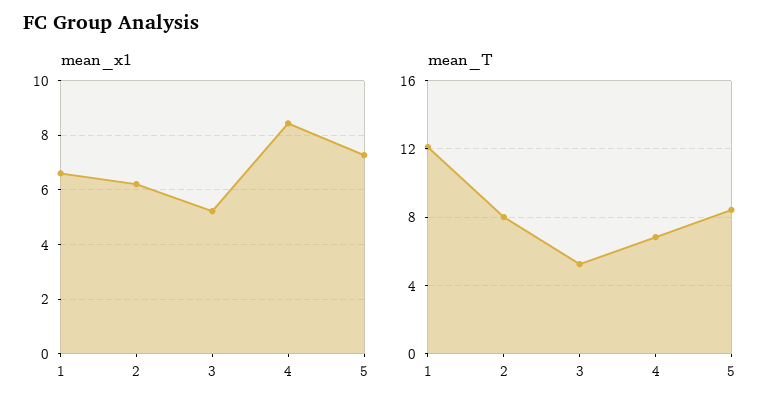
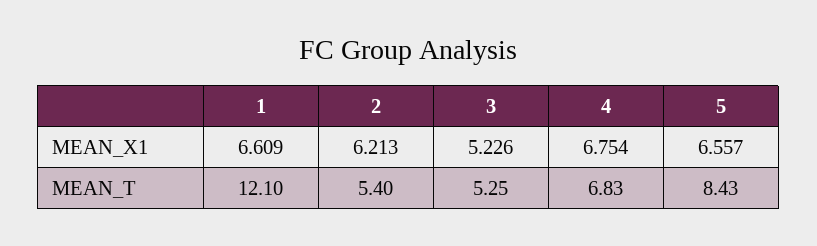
mean_x1, 4: 8.5 -> 6.754
mean_x1, 5: 7.25 -> 6.557
mean_T, 2: 8 -> 5.4

